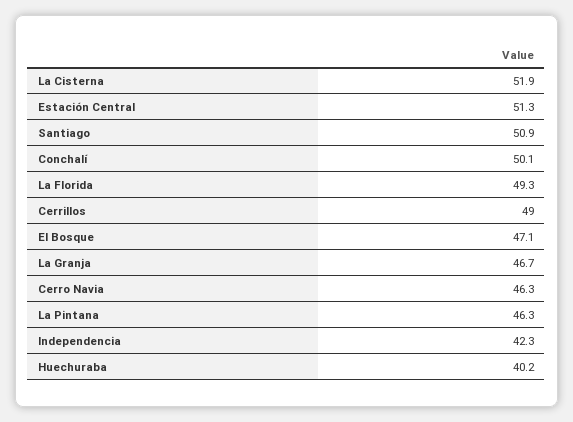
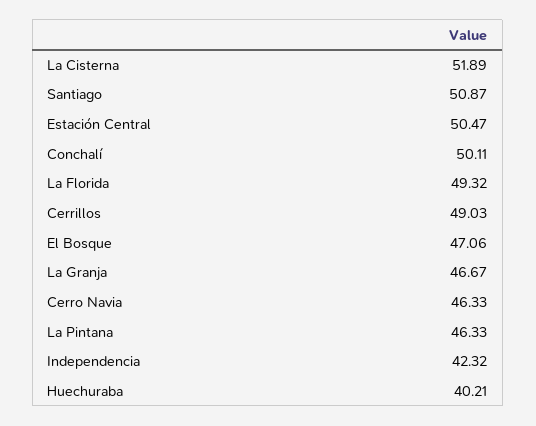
Estación Central: 51.3 -> 50.47

